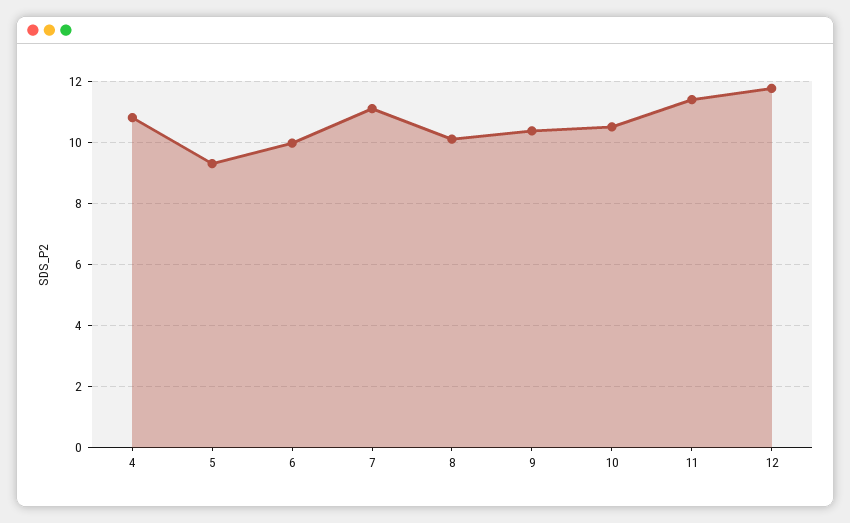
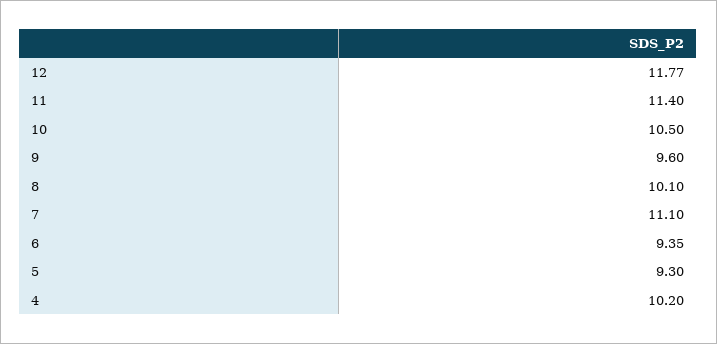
4: 10.8 -> 10.2
6: 10 -> 9.35
9: 10.4 -> 9.6

